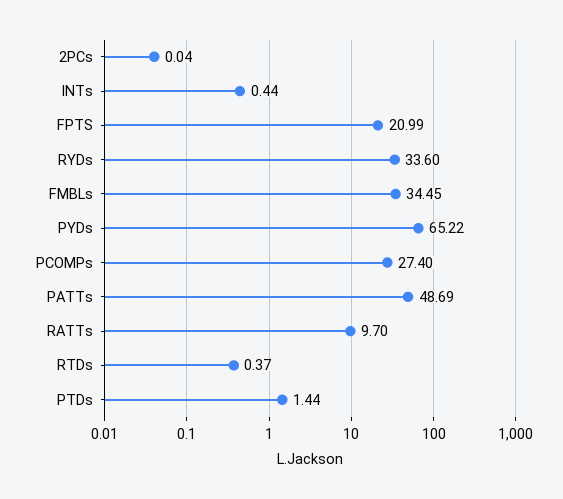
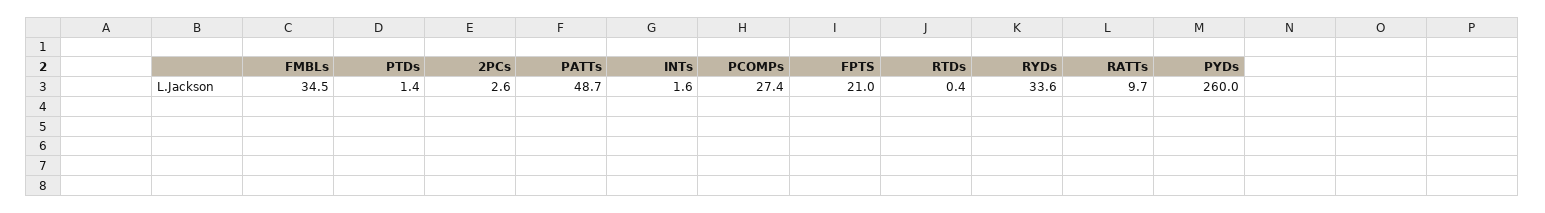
2PCs: 0.04 -> 2.6
INTs: 0.44 -> 1.6
PYDs: 65.22 -> 260

